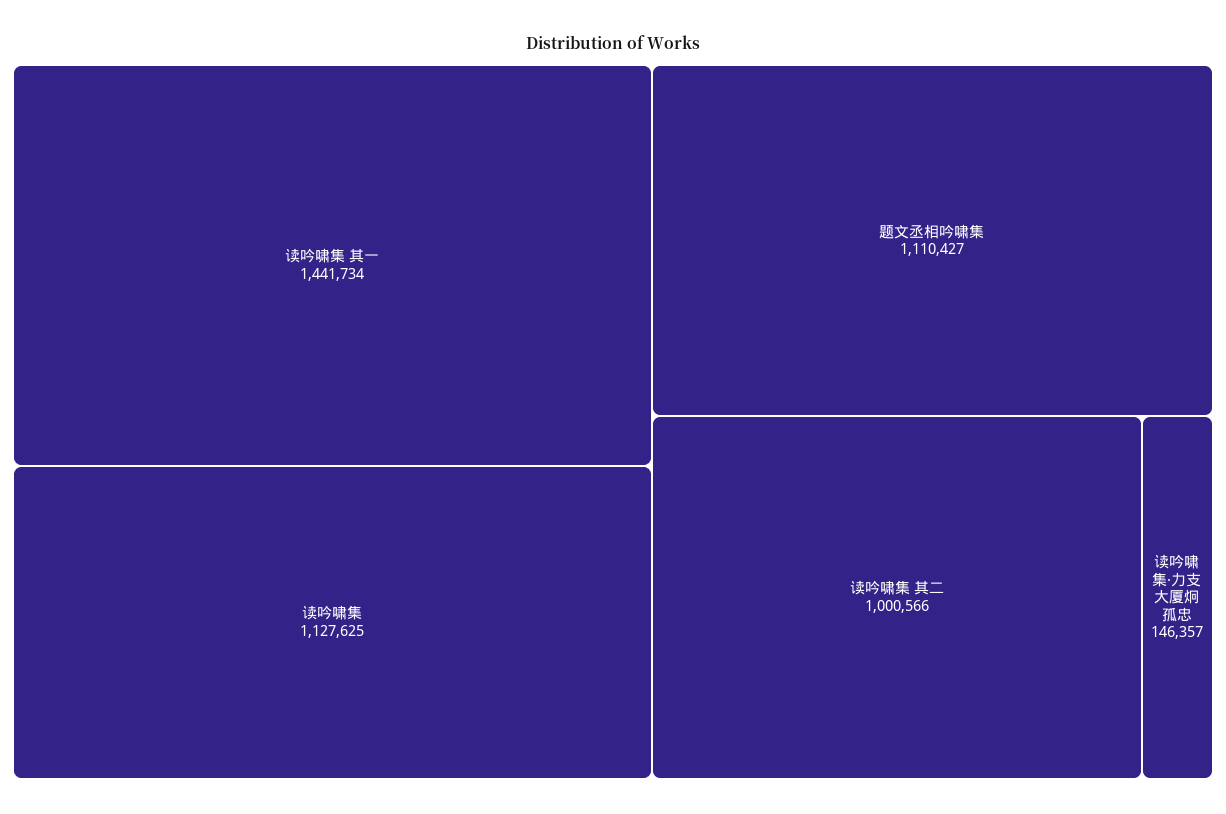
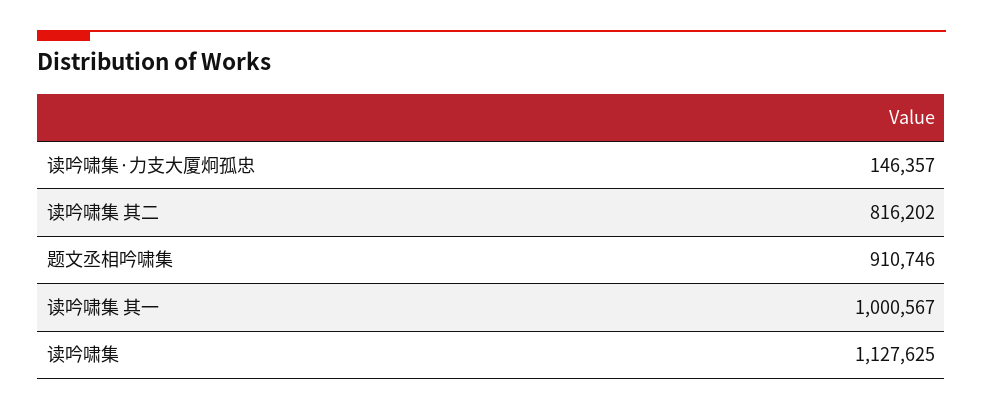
读吟啸集 其一: 1441734 -> 1000567
题文丞相吟啸集: 1110427 -> 910746
读吟啸集 其二: 1000566 -> 816202

